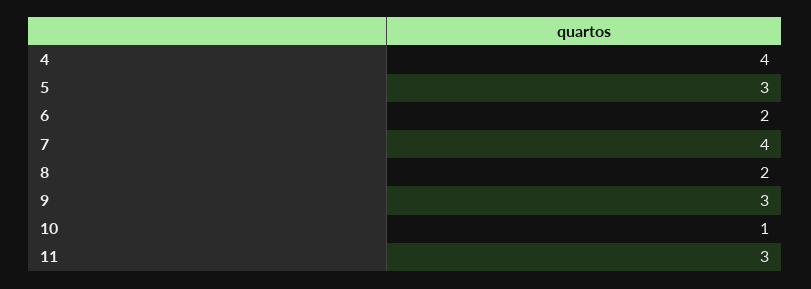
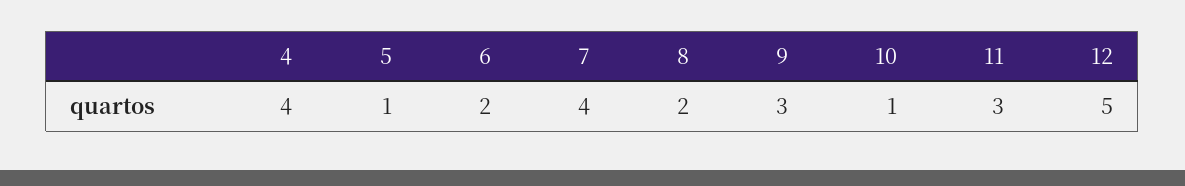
5: 3 -> 1
12: none -> 5

